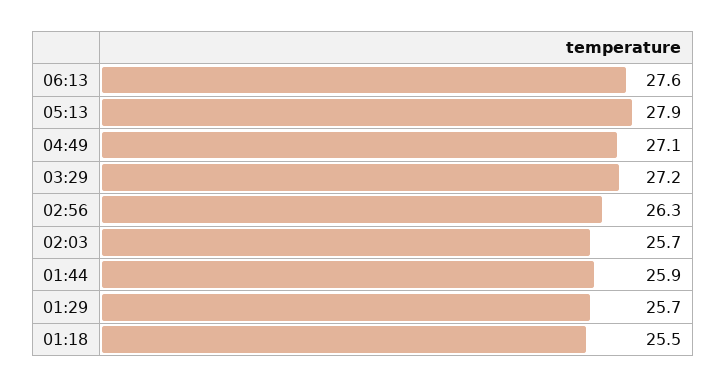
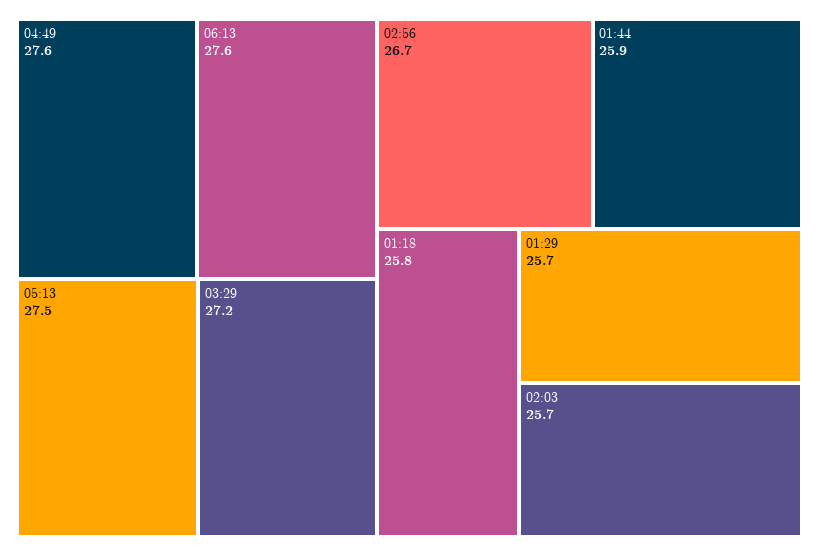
05:13: 27.9 -> 27.5
04:49: 27.1 -> 27.6
02:56: 26.3 -> 26.7
01:18: 25.5 -> 25.8

